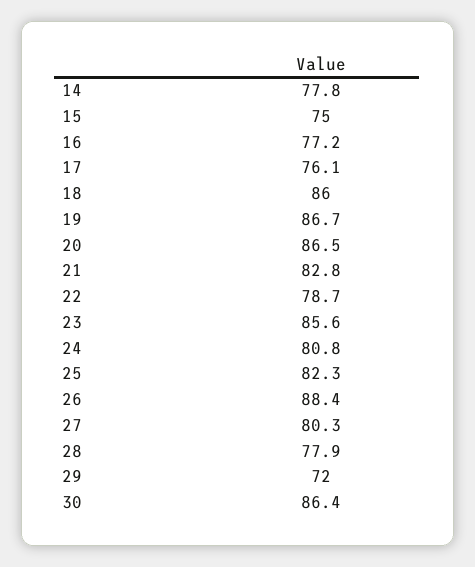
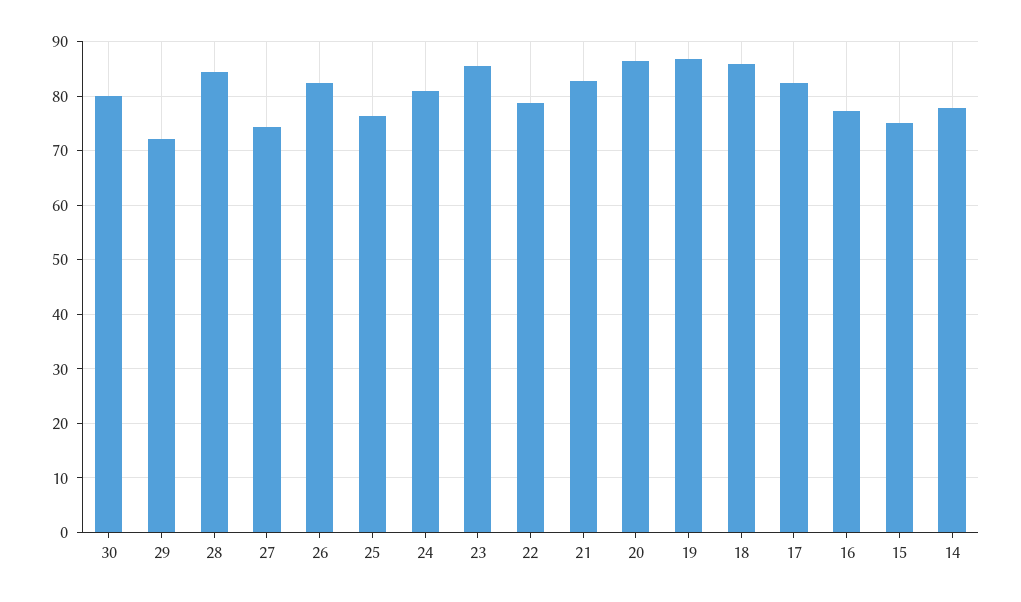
17: 76.1 -> 82
25: 82.3 -> 76
26: 88.4 -> 82
27: 80.3 -> 74
28: 77.9 -> 84
30: 86.4 -> 80

